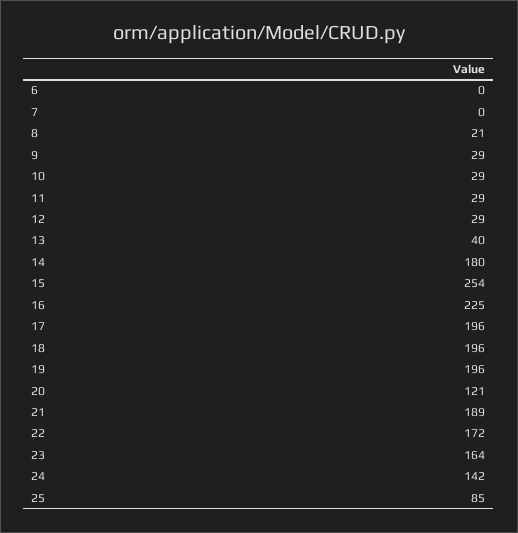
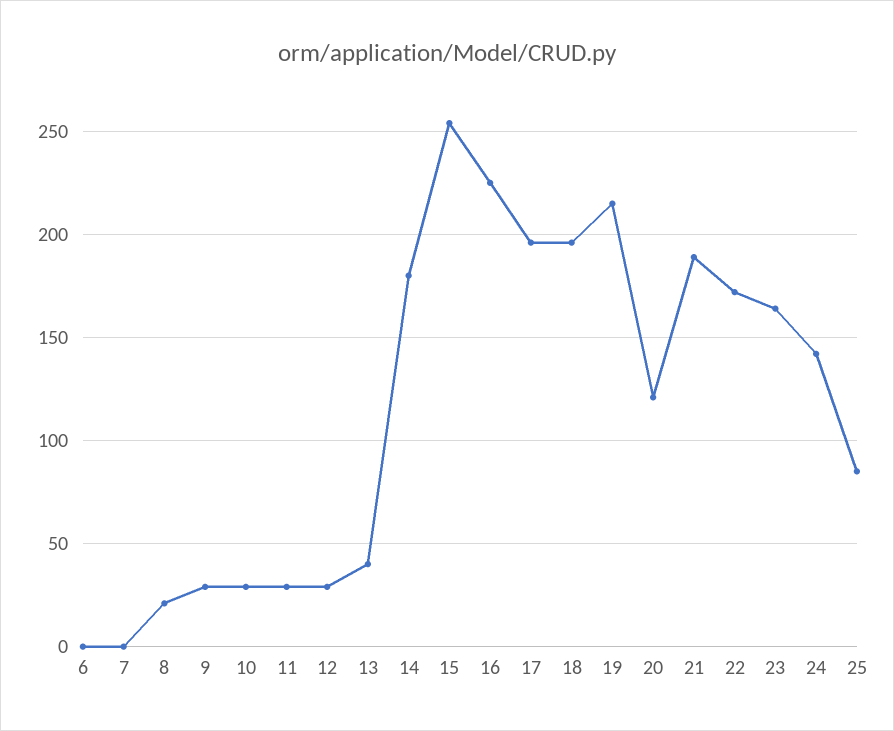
19: 196 -> 215

